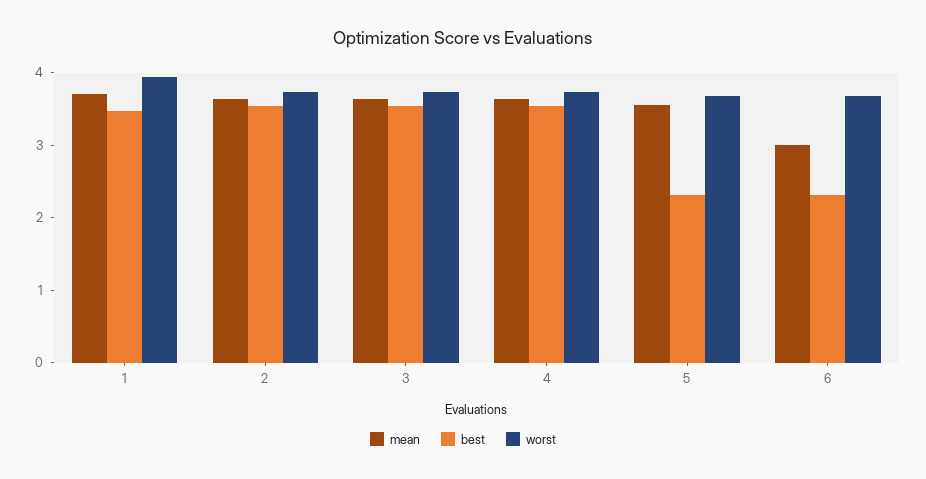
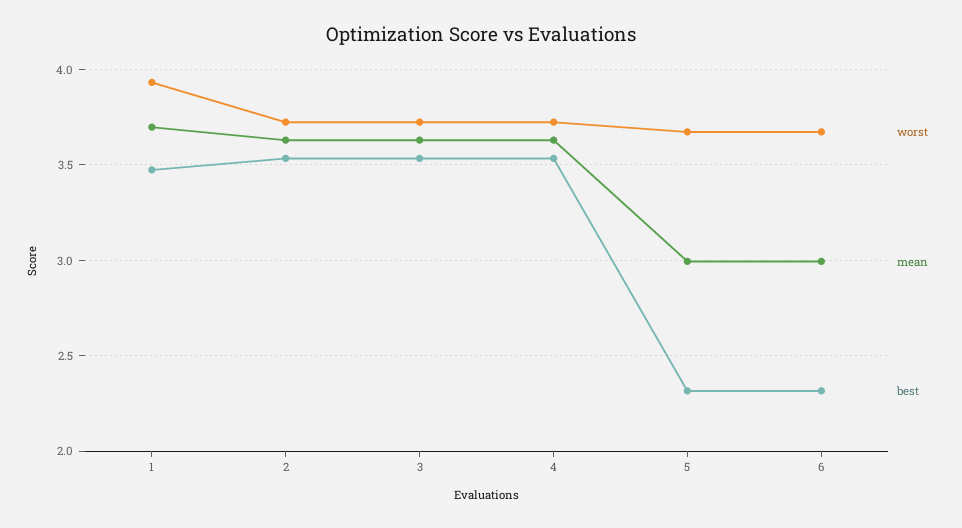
mean, 5: 3.6 -> 3

